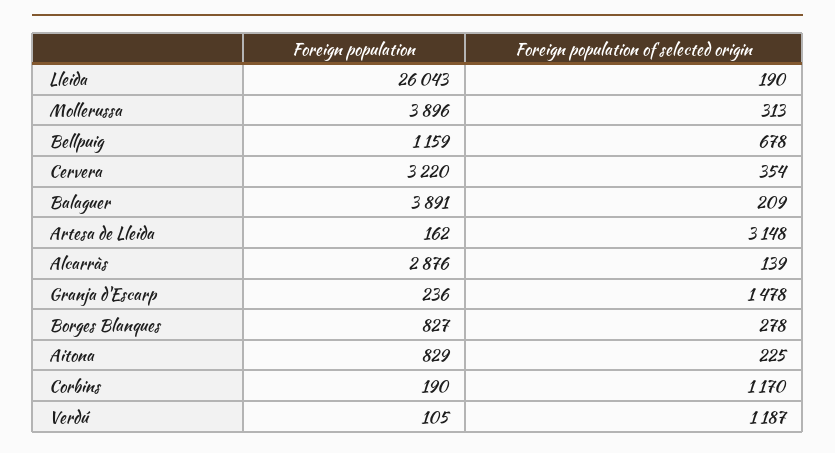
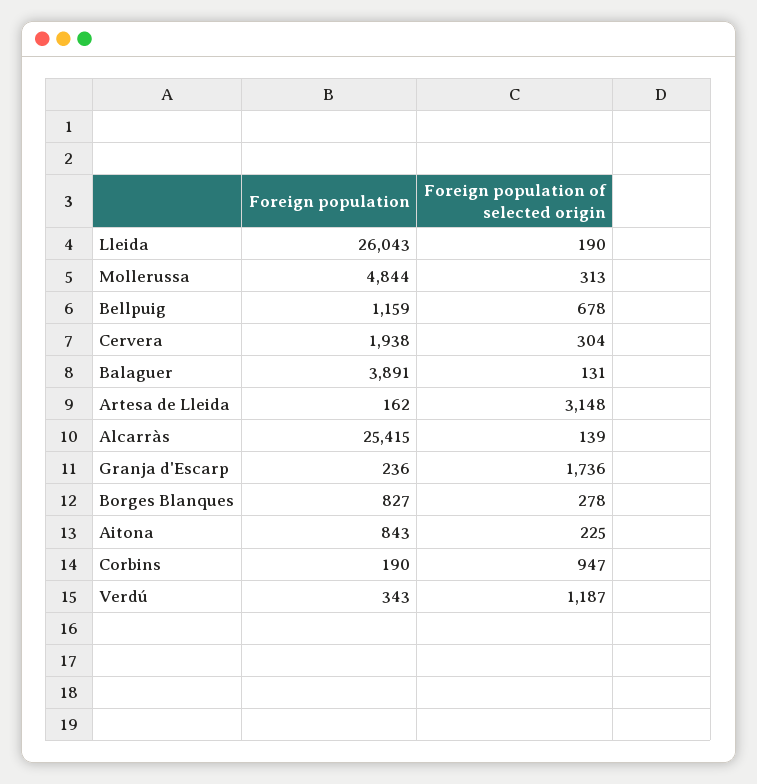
Foreign population, Mollerussa: 3896 -> 4844
Foreign population, Cervera: 3220 -> 1938
Foreign population of selected origin, Cervera: 354 -> 304
Foreign population of selected origin, Balaguer: 209 -> 131
Foreign population, Alcarràs: 2876 -> 25415
Foreign population of selected origin, Granja d'Escarp: 1478 -> 1736
Foreign population, Aitona: 829 -> 843
Foreign population of selected origin, Corbins: 1170 -> 947
Foreign population, Verdú: 105 -> 343

